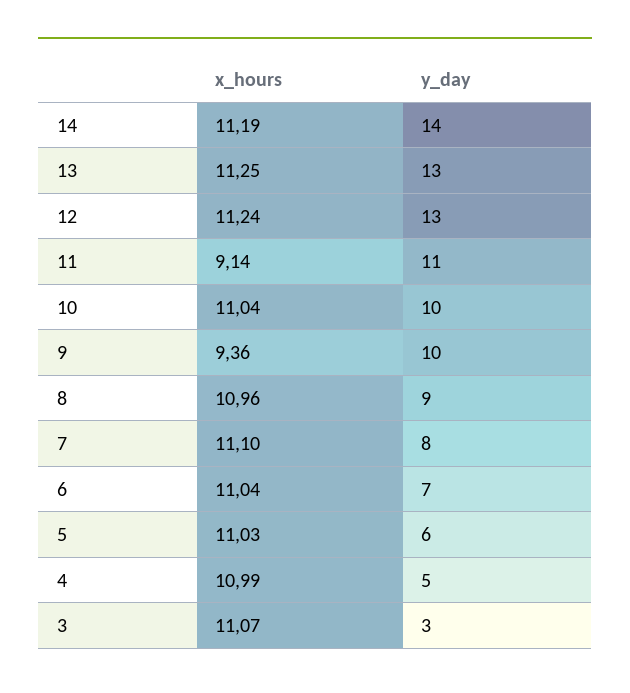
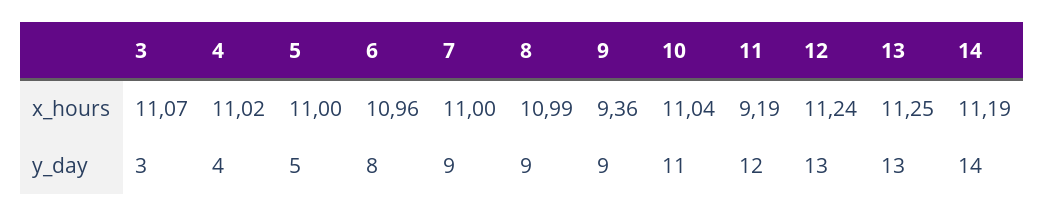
x_hours, 11: 9.14 -> 9.19
y_day, 11: 11 -> 12
y_day, 10: 10 -> 11
y_day, 9: 10 -> 9
x_hours, 8: 10.96 -> 10.99
x_hours, 7: 11.1 -> 11
y_day, 7: 8 -> 9
x_hours, 6: 11.04 -> 10.96
y_day, 6: 7 -> 8
x_hours, 5: 11.03 -> 11
y_day, 5: 6 -> 5
x_hours, 4: 10.99 -> 11.02
y_day, 4: 5 -> 4

